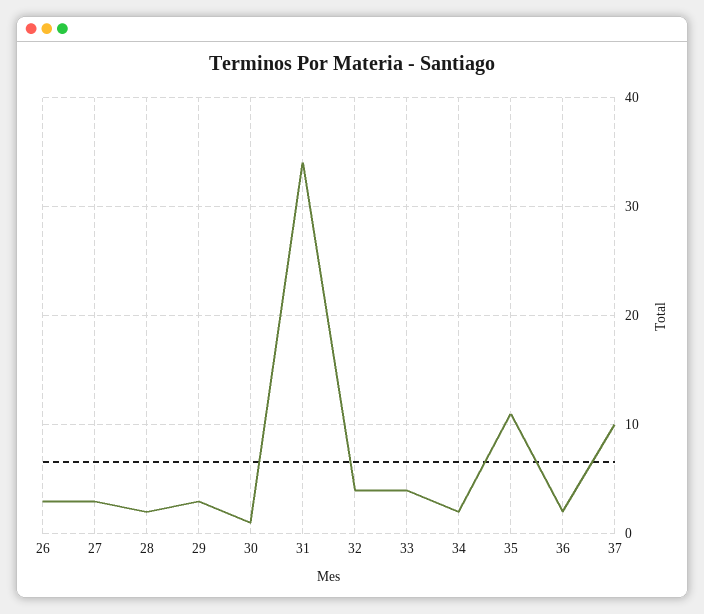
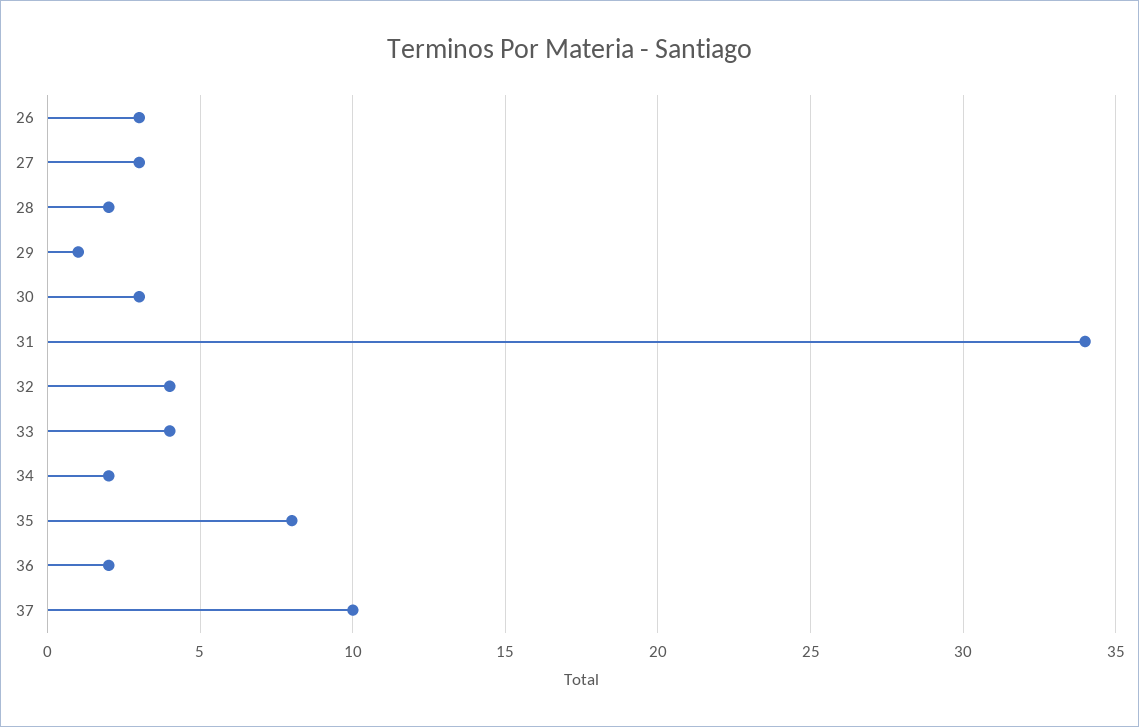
29: 3 -> 1
30: 1 -> 3
35: 11 -> 8

